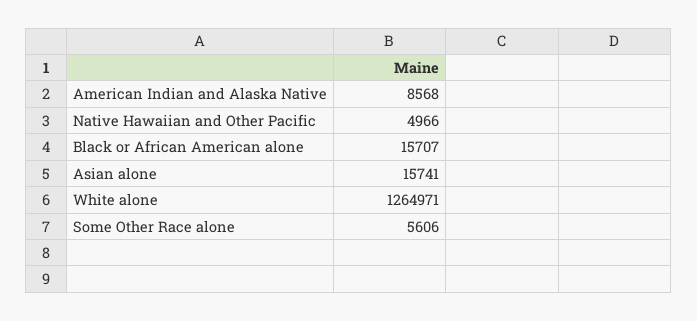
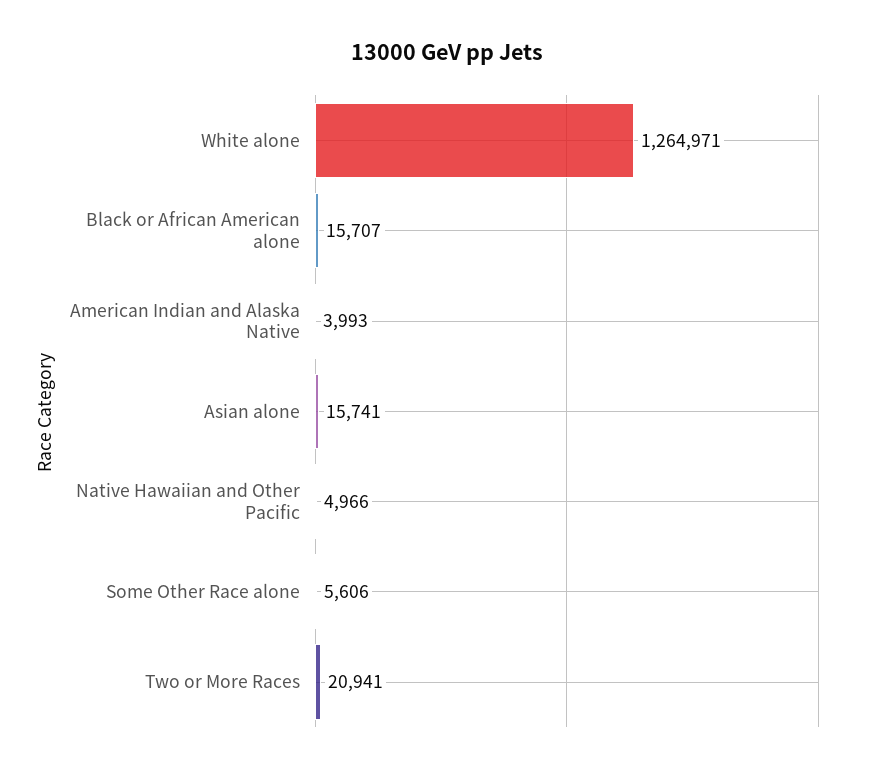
American Indian and Alaska Native: 8568 -> 3993
Two or More Races: none -> 20941

